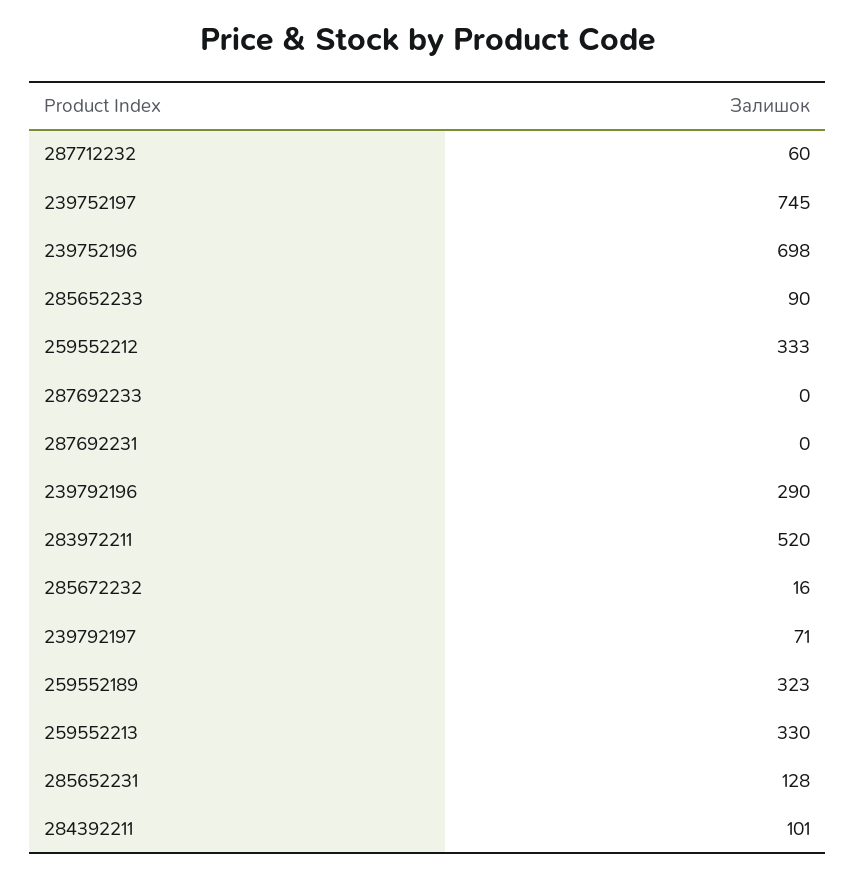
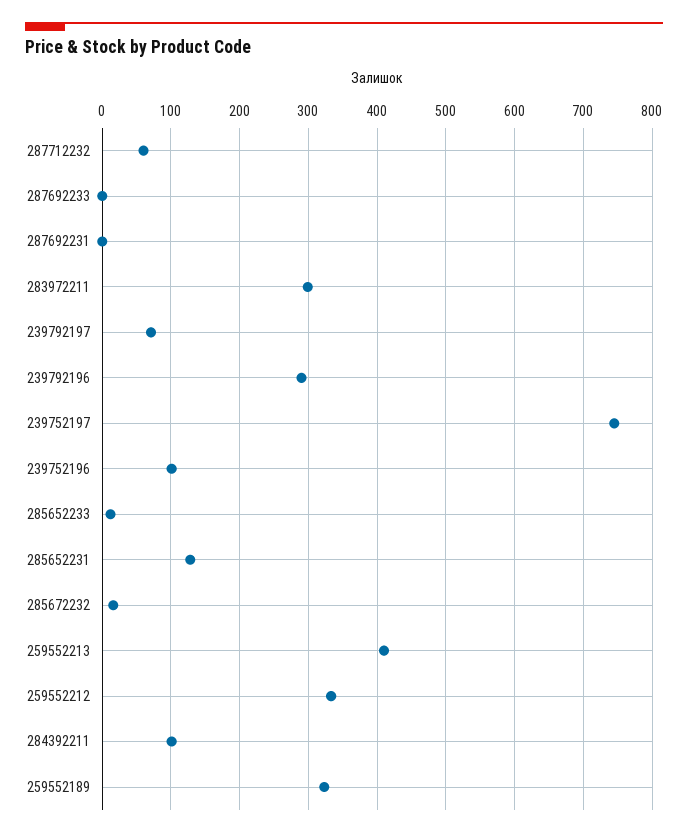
239752196: 698 -> 100
285652233: 90 -> 10
283972211: 520 -> 300
259552213: 330 -> 410

